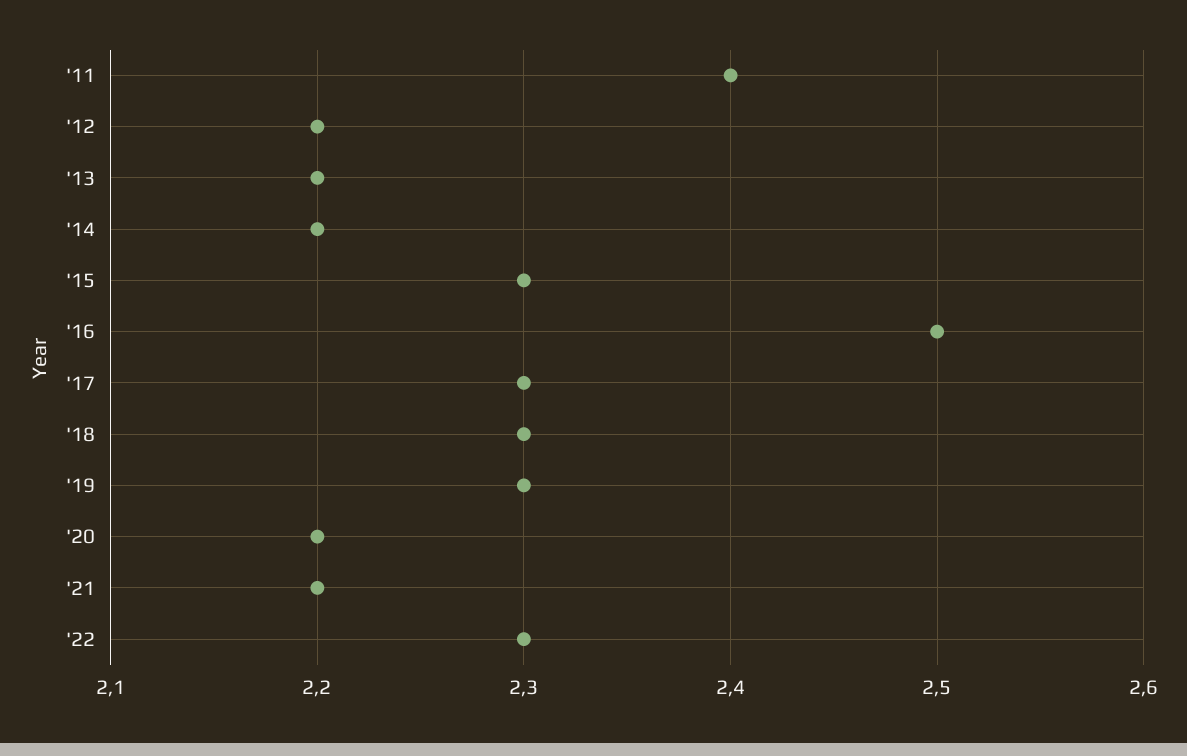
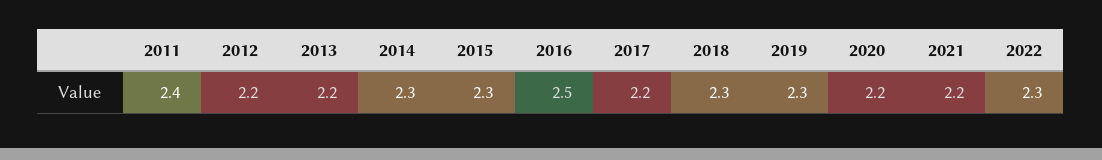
'14: 2.2 -> 2.3
'17: 2.3 -> 2.2

